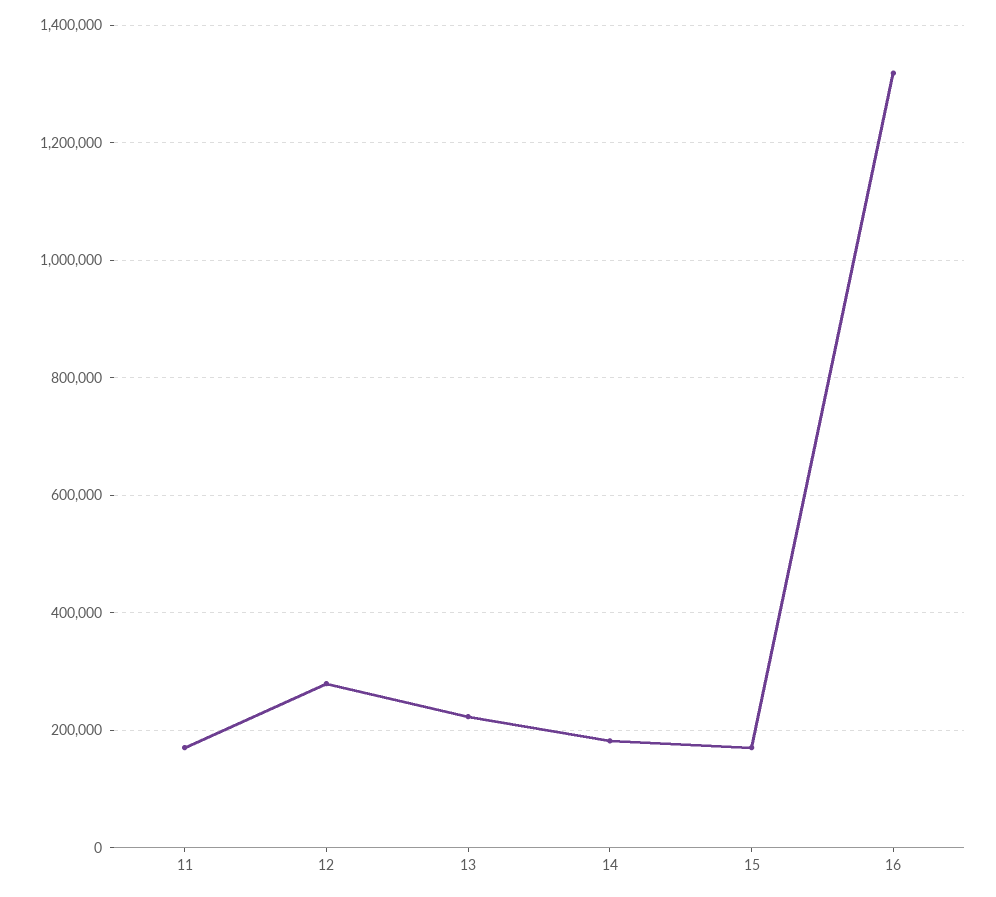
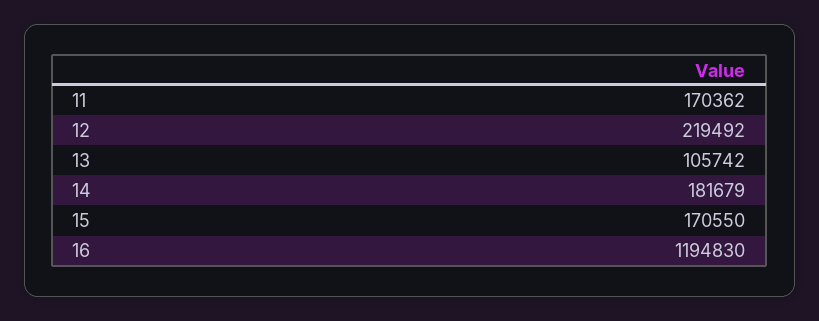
12: 280000 -> 219492
13: 220000 -> 105742
16: 1320000 -> 1194830

